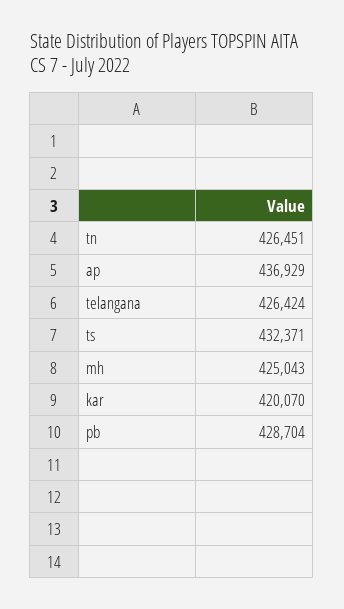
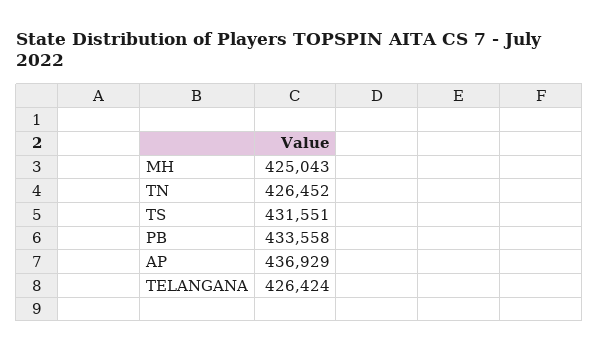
tn: 426451 -> 426452
ts: 432371 -> 431551
kar: 420070 -> none
pb: 428704 -> 433558

